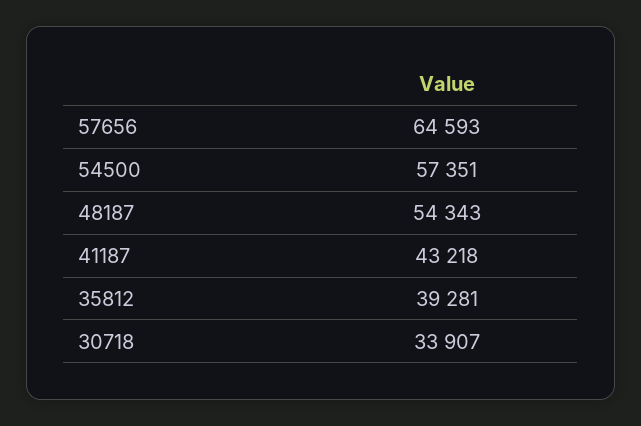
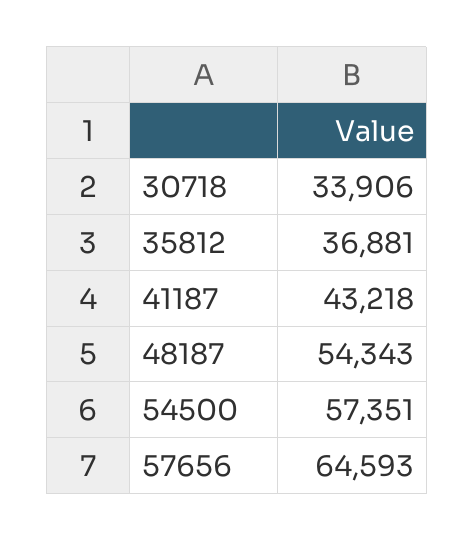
35812: 39281 -> 36881
30718: 33907 -> 33906

